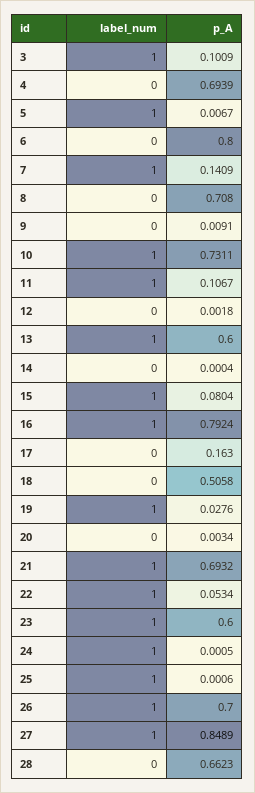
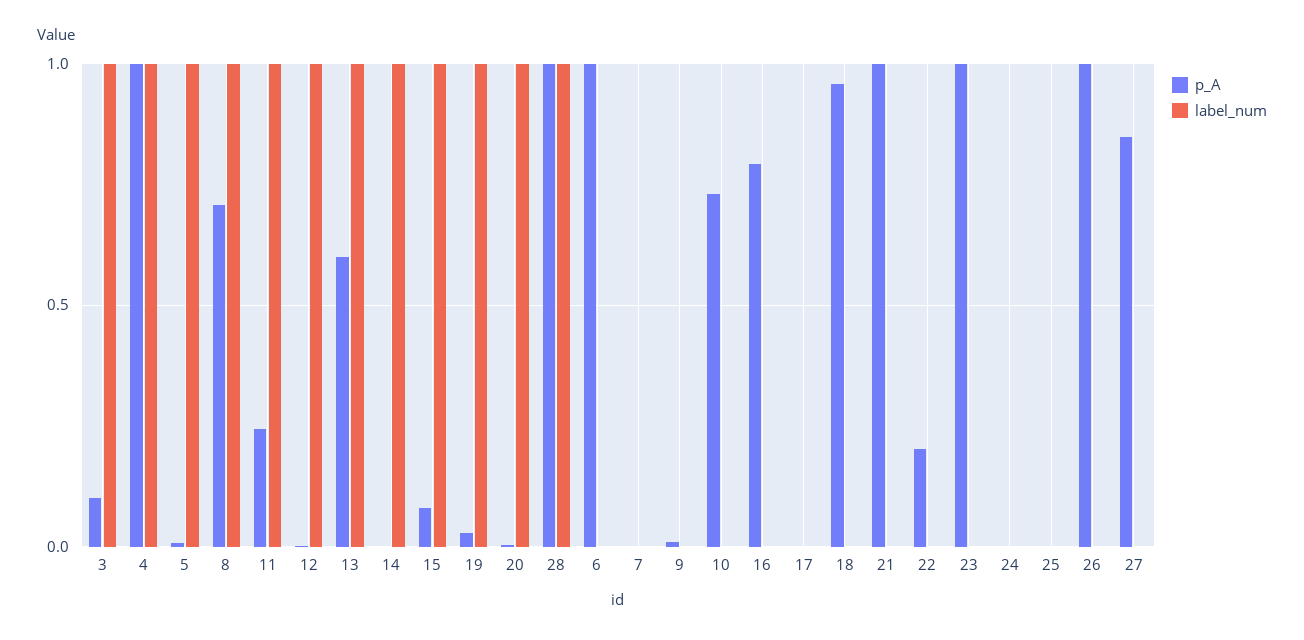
label_num, 4: 0 -> 1
p_A, 4: 0.6939 -> 1
p_A, 6: 0.8 -> 1
label_num, 7: 1 -> 0
p_A, 7: 0.1409 -> 0
label_num, 8: 0 -> 1
label_num, 10: 1 -> 0
p_A, 11: 0.1067 -> 0.25
label_num, 12: 0 -> 1
label_num, 14: 0 -> 1
label_num, 16: 1 -> 0
p_A, 17: 0.163 -> 0
p_A, 18: 0.5058 -> 0.95
label_num, 20: 0 -> 1
label_num, 21: 1 -> 0
p_A, 21: 0.6932 -> 1
label_num, 22: 1 -> 0
p_A, 22: 0.0534 -> 0.2
label_num, 23: 1 -> 0
p_A, 23: 0.6 -> 1
label_num, 24: 1 -> 0
label_num, 25: 1 -> 0
label_num, 26: 1 -> 0
p_A, 26: 0.7 -> 1
label_num, 27: 1 -> 0
label_num, 28: 0 -> 1
p_A, 28: 0.6623 -> 1

